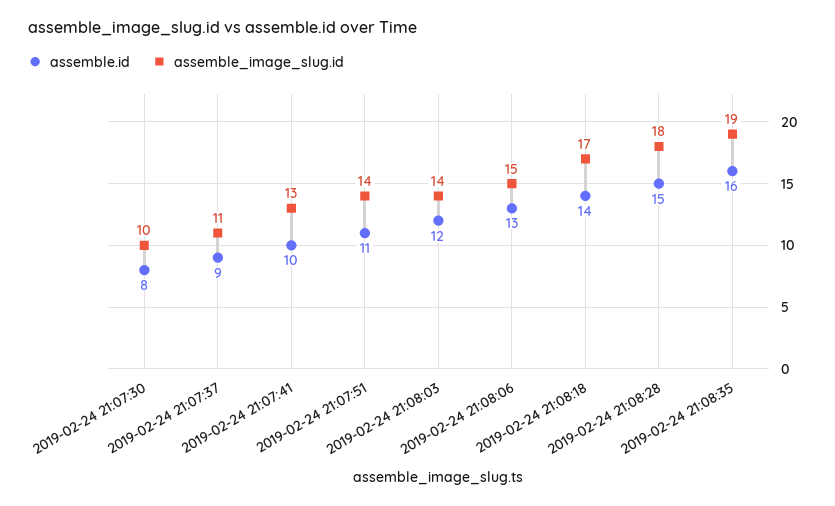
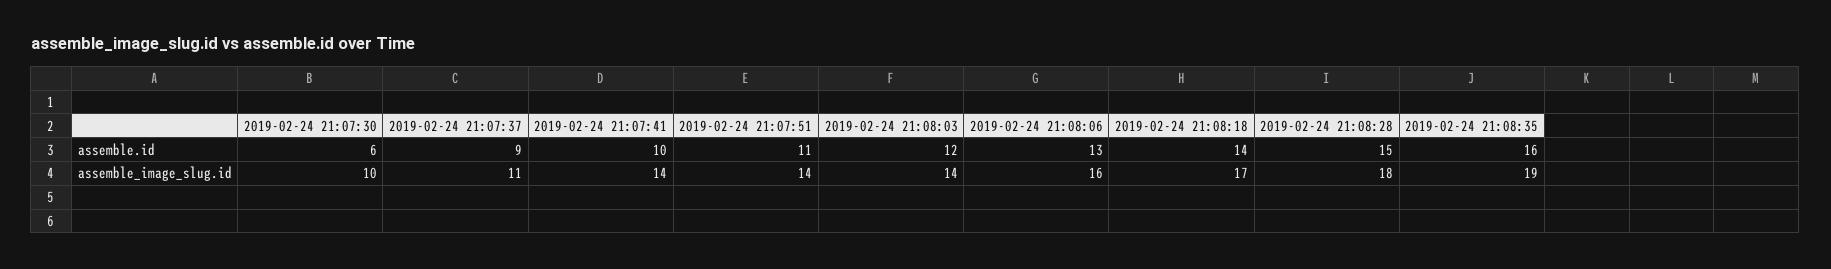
assemble.id, 2019-02-24 21:07:30: 8 -> 6
assemble_image_slug.id, 2019-02-24 21:07:41: 13 -> 14
assemble_image_slug.id, 2019-02-24 21:08:06: 15 -> 16

